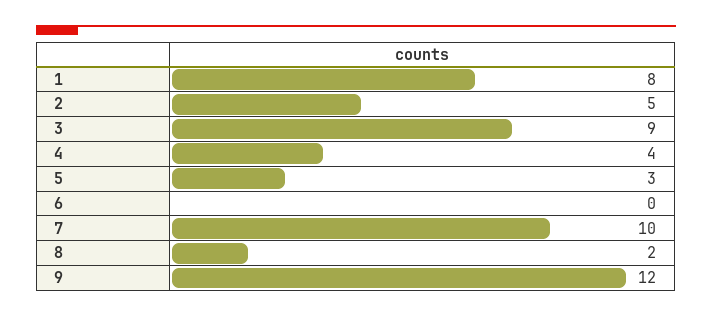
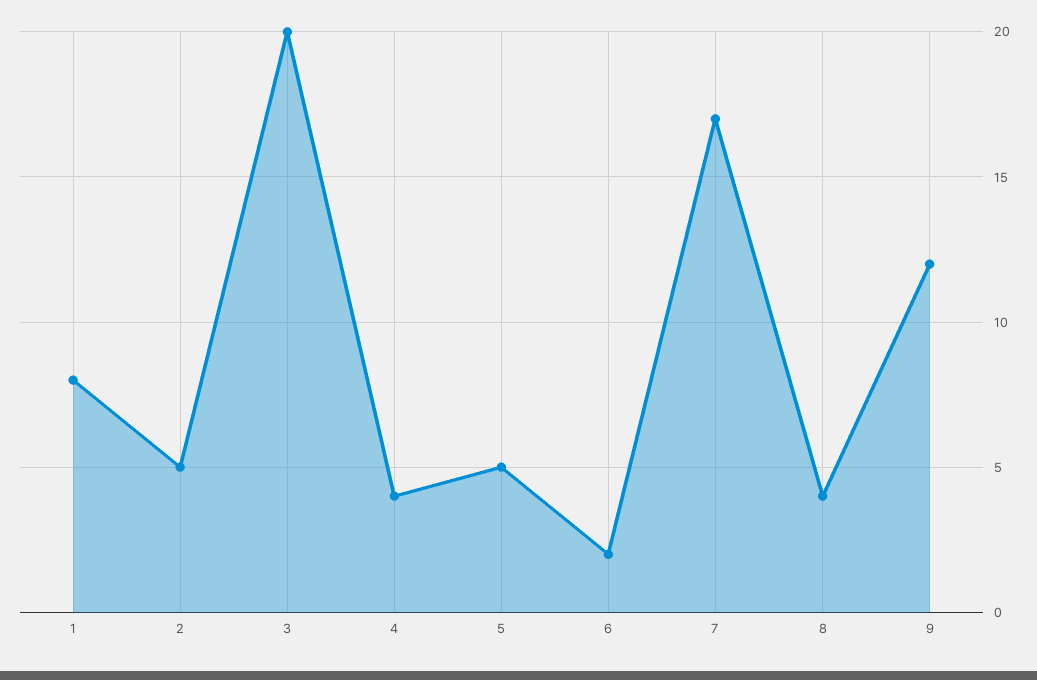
3: 9 -> 20
5: 3 -> 5
6: 0 -> 2
7: 10 -> 17
8: 2 -> 4

